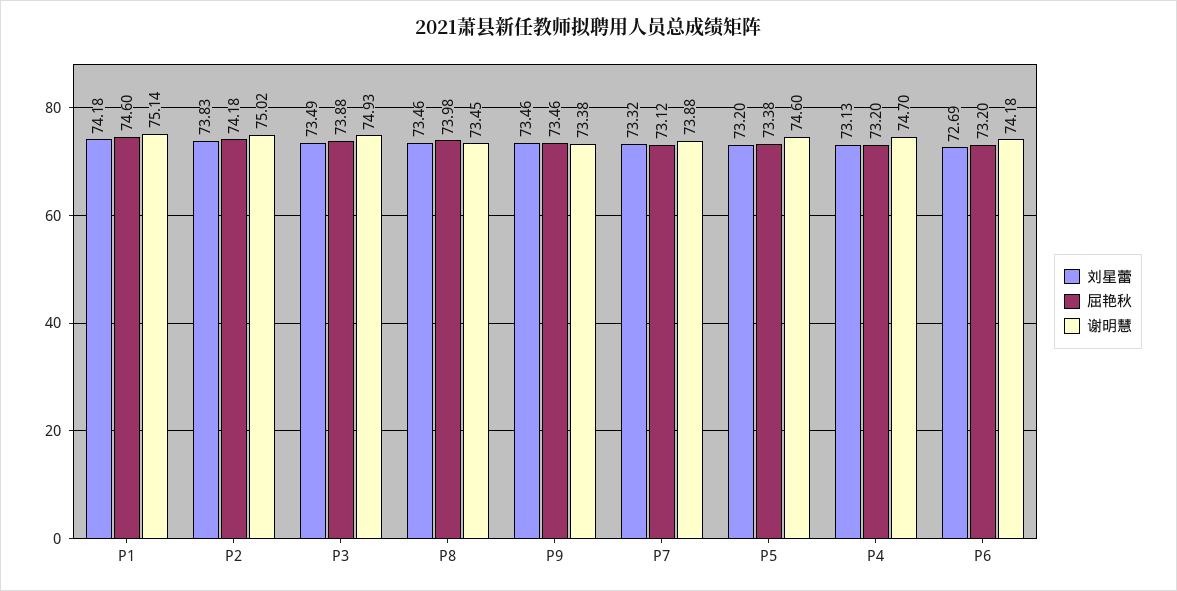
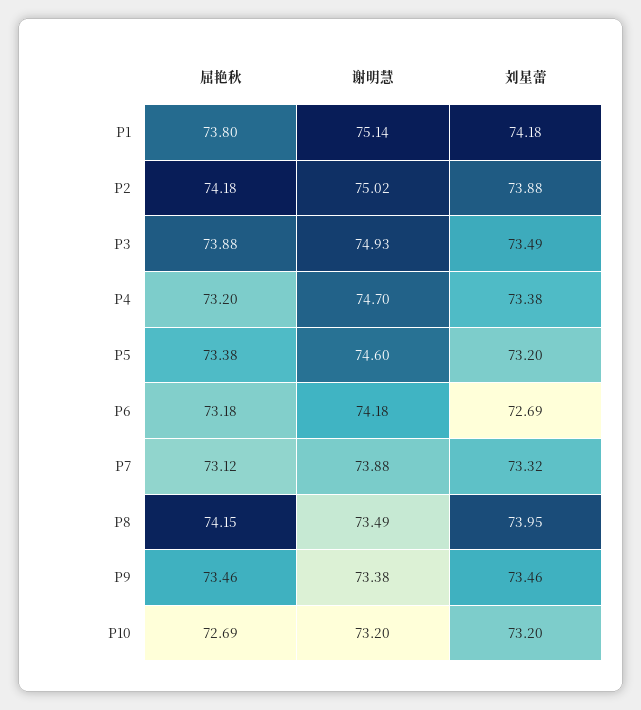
屈艳秋, P1: 74.6 -> 73.8
刘星蕾, P2: 73.83 -> 73.88
刘星蕾, P8: 73.46 -> 73.95
屈艳秋, P8: 73.98 -> 74.15
谢明慧, P8: 73.45 -> 73.49
刘星蕾, P4: 73.13 -> 73.38
屈艳秋, P6: 73.2 -> 73.18
屈艳秋, P10: none -> 72.69
谢明慧, P10: none -> 73.2
刘星蕾, P10: none -> 73.2

